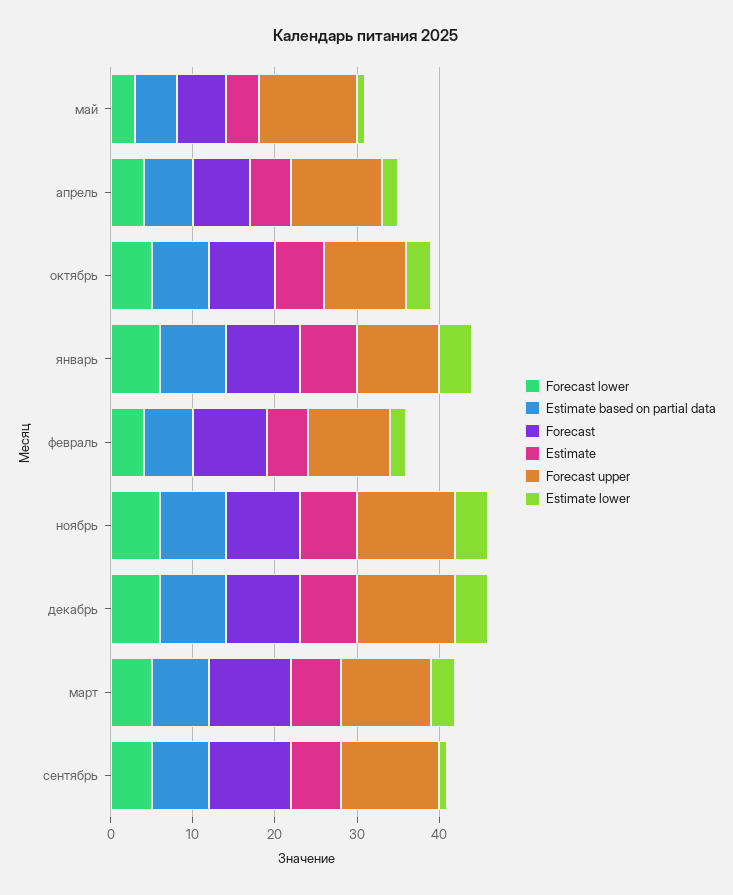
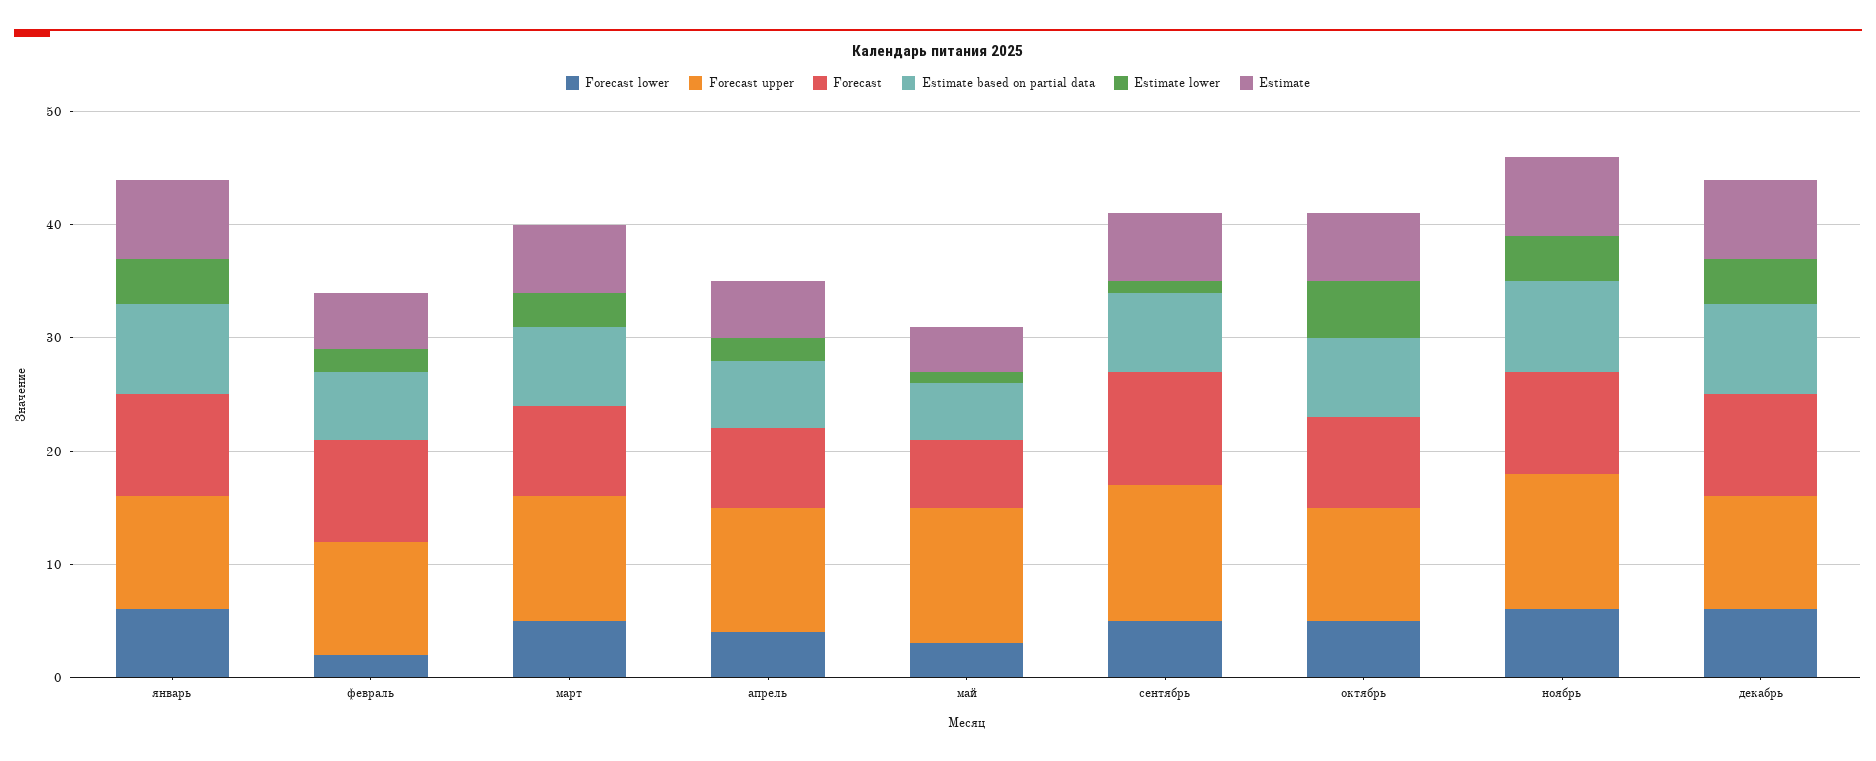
Estimate lower, октябрь: 3 -> 5
Forecast lower, февраль: 4 -> 2
Forecast upper, декабрь: 12 -> 10
Forecast, март: 10 -> 8

